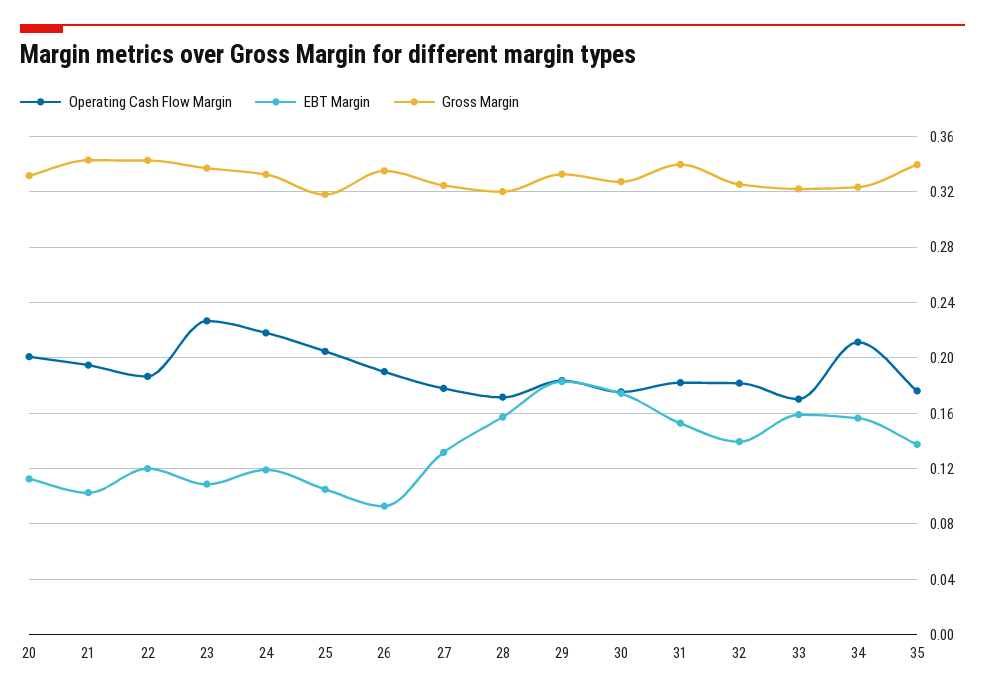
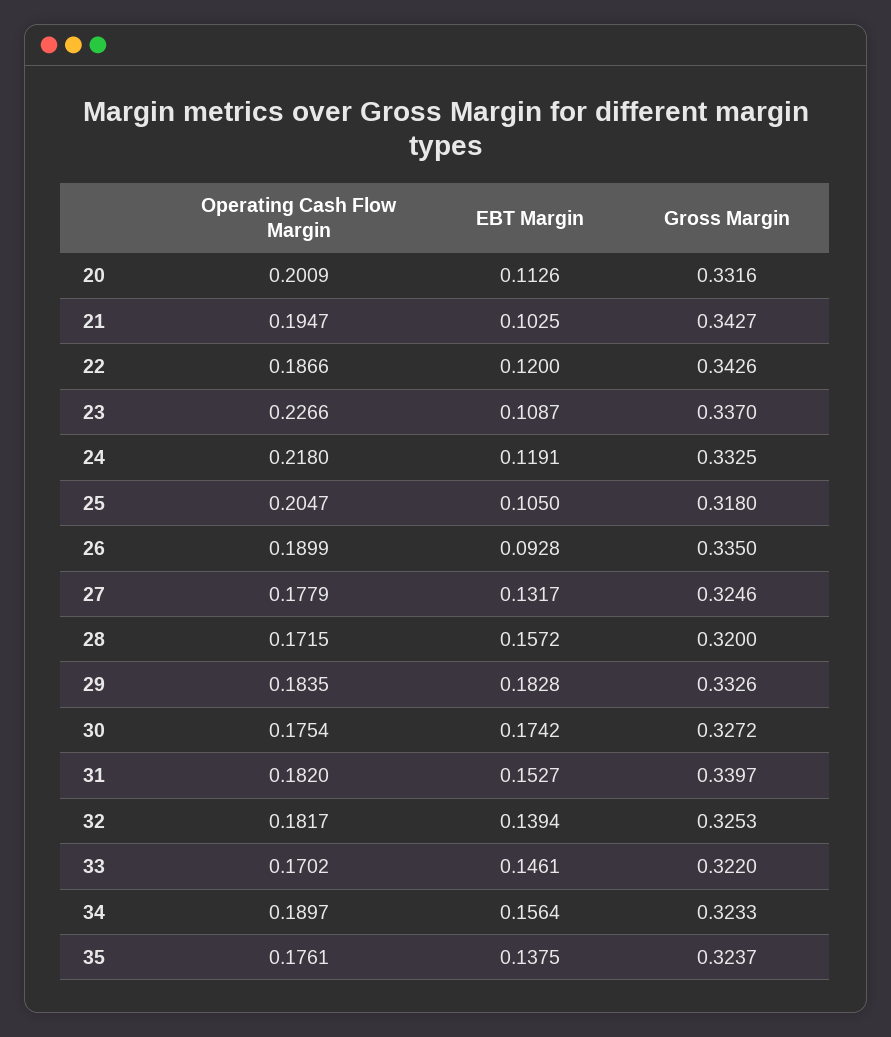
EBT Margin, 33: 0.16 -> 0.1461
Operating Cash Flow Margin, 34: 0.21 -> 0.1897
Gross Margin, 35: 0.34 -> 0.3237

